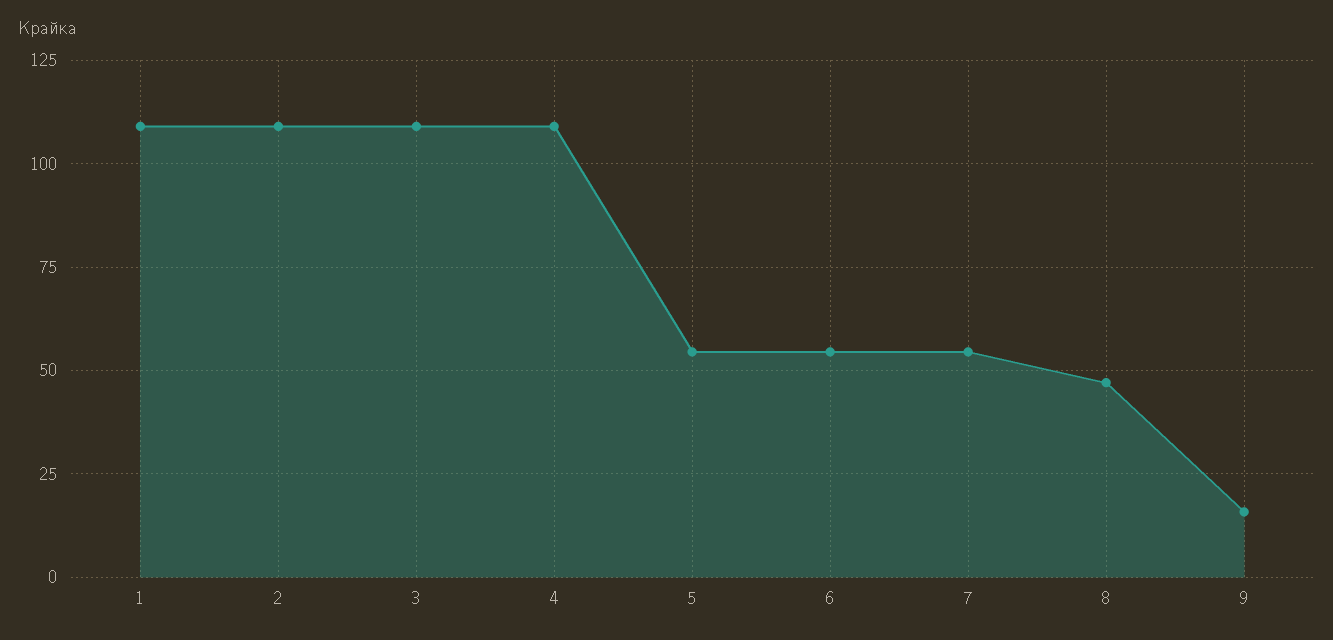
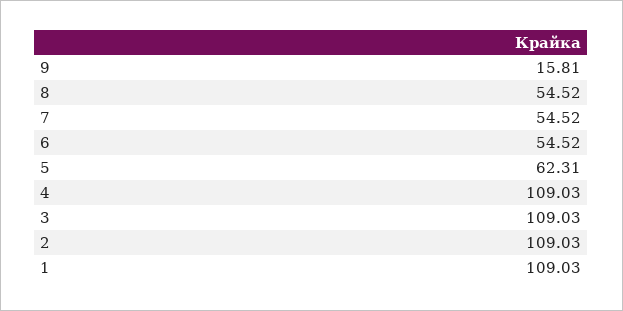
5: 55 -> 62.31
8: 47.5 -> 54.52

